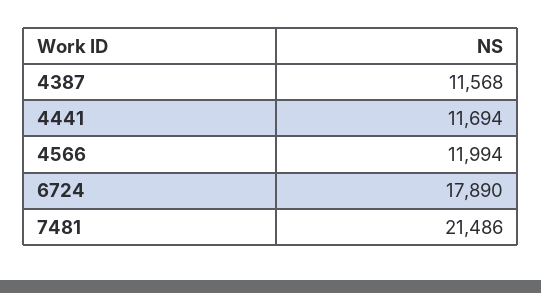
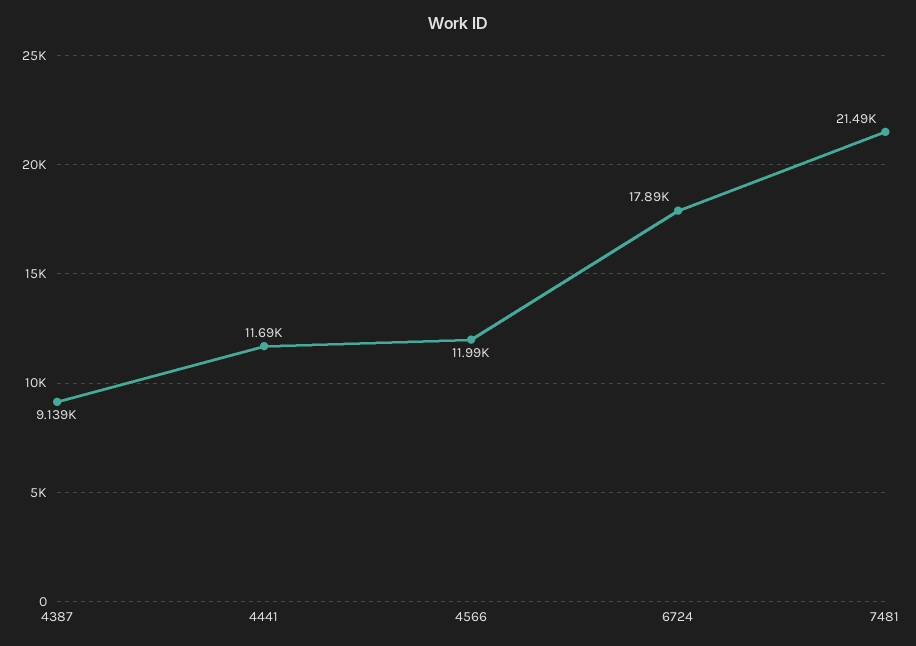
4387: 11568 -> 9139

